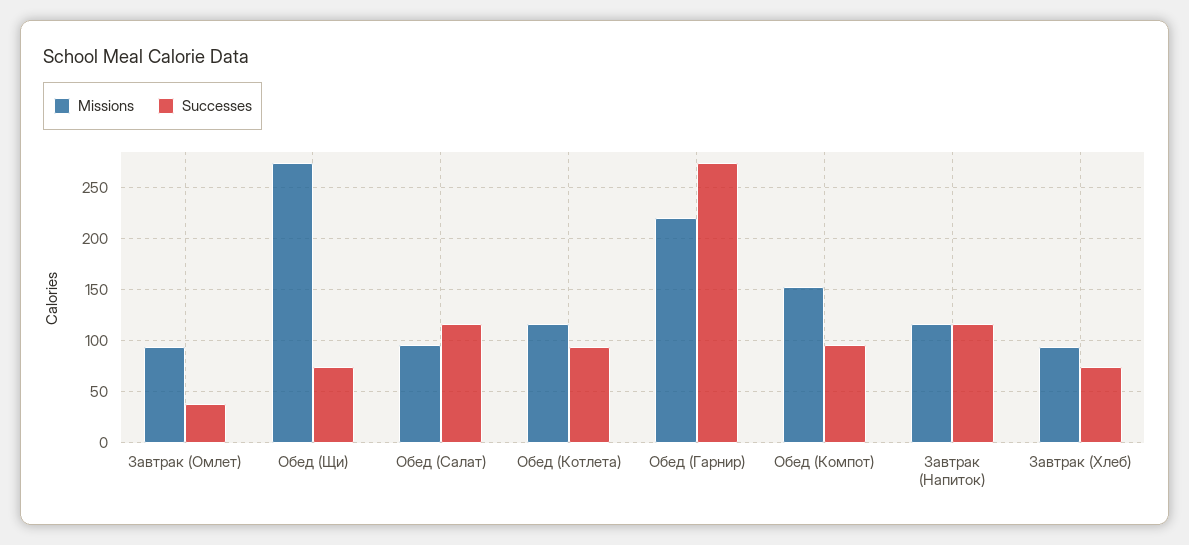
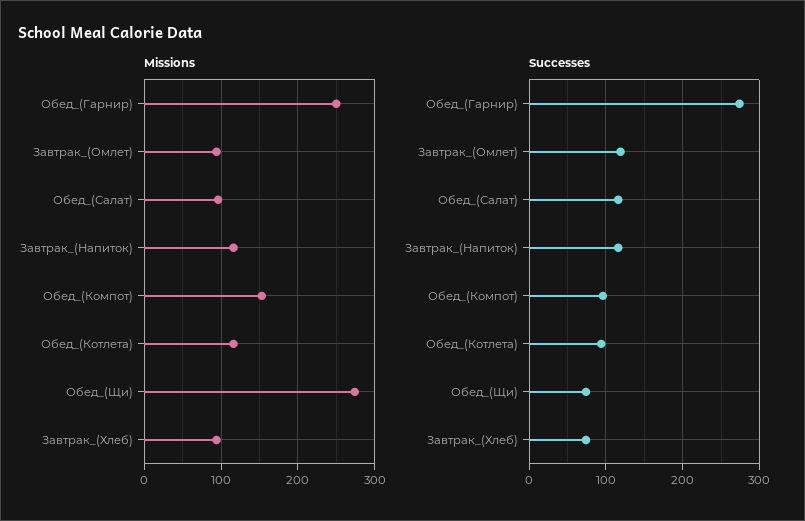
Successes, Завтрак (Омлет): 40 -> 120
Missions, Обед (Гарнир): 220 -> 250

